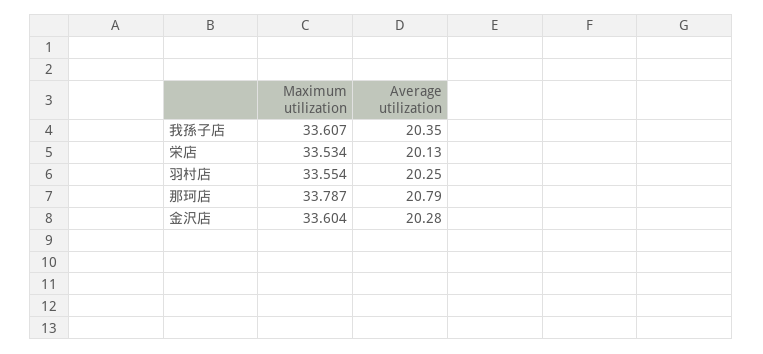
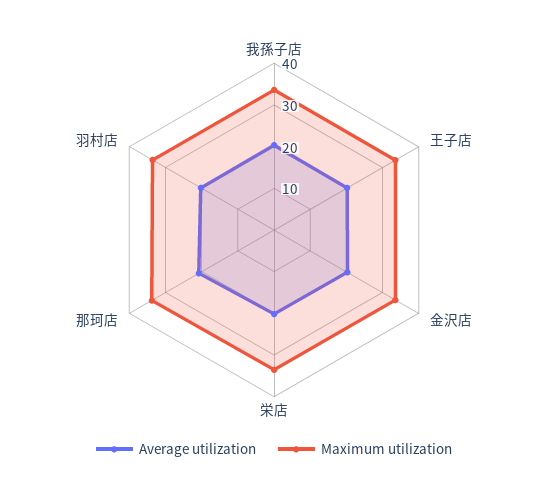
Average utilization, 王子店: none -> 20
Maximum utilization, 王子店: none -> 34

